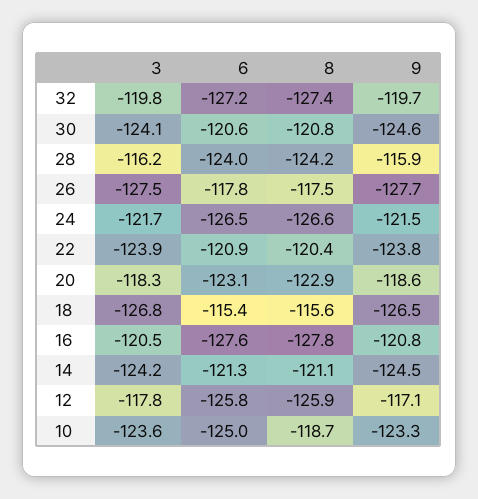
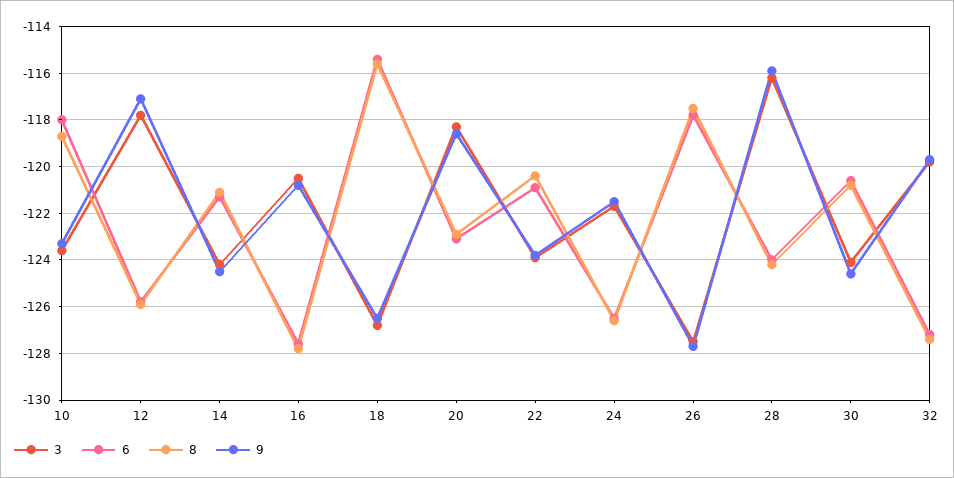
6, 10: -125 -> -118

